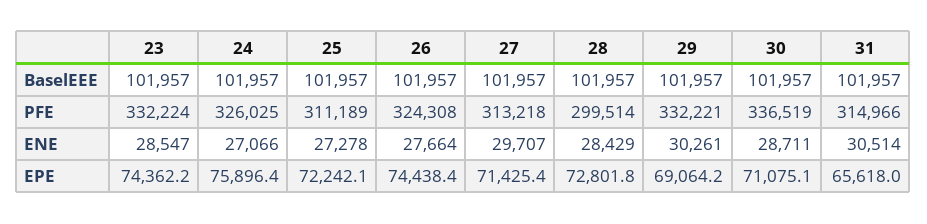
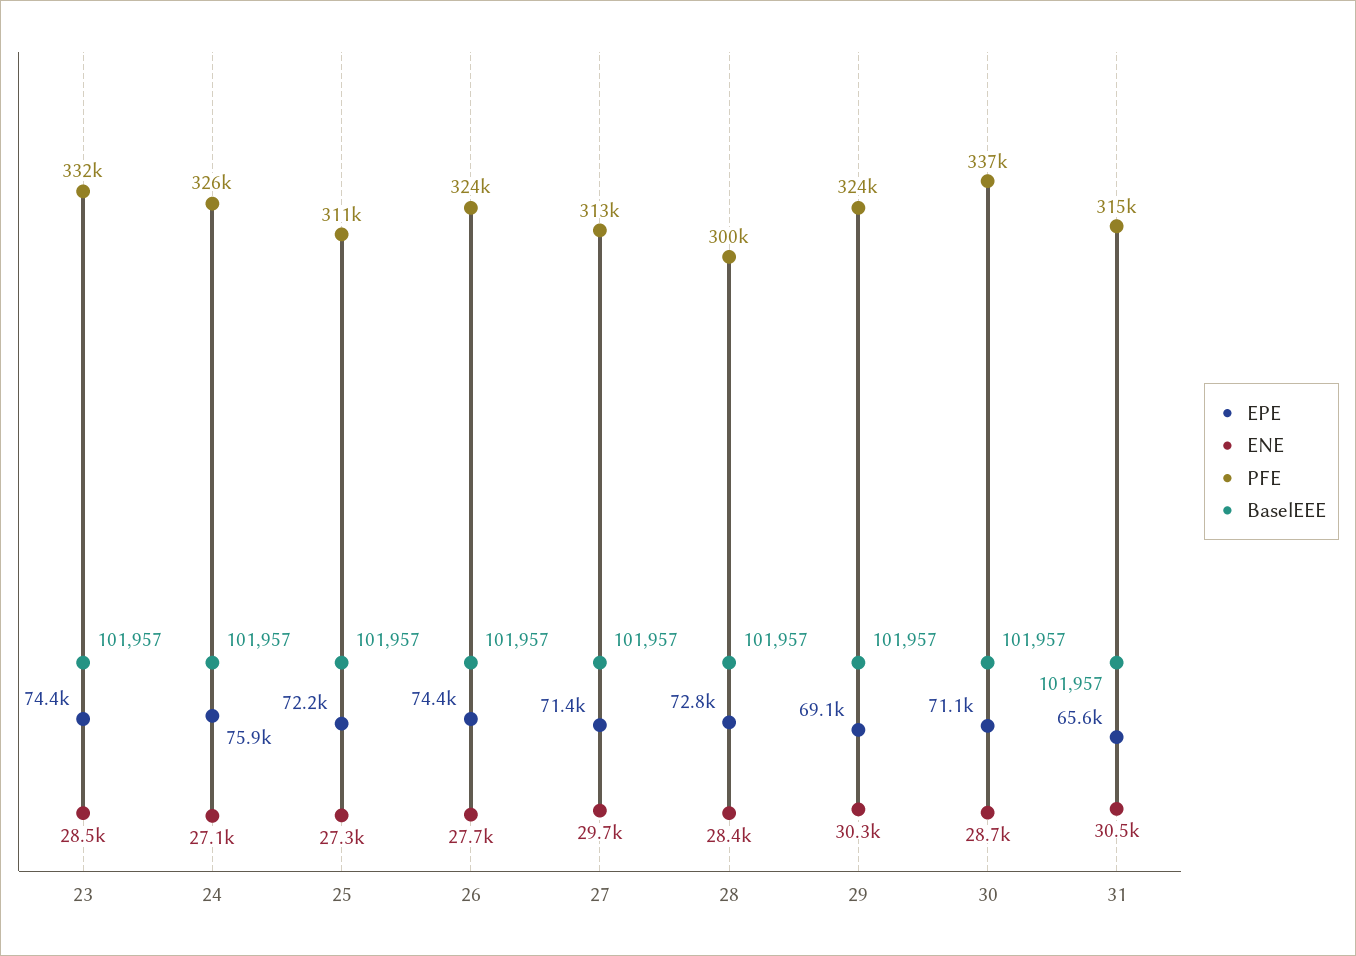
PFE, 29: 332221 -> 324000

